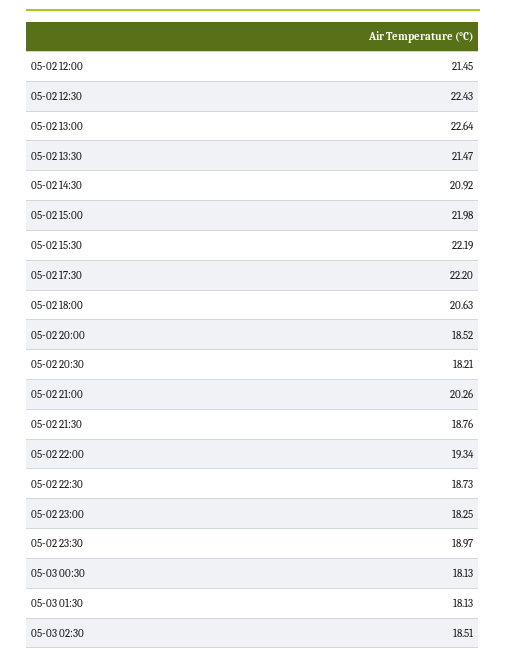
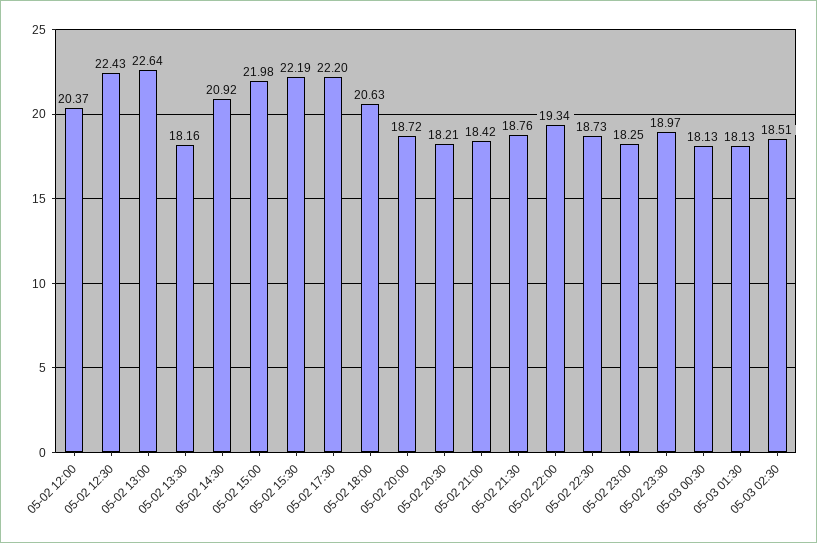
05-02 12:00: 21.45 -> 20.37
05-02 13:30: 21.47 -> 18.16
05-02 20:00: 18.52 -> 18.72
05-02 21:00: 20.26 -> 18.42

